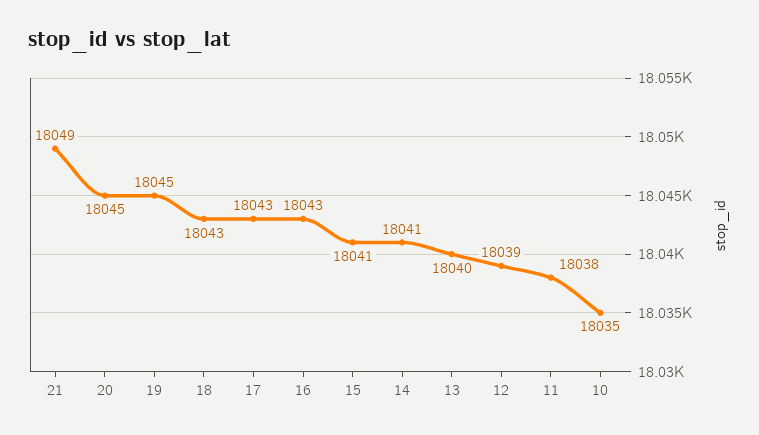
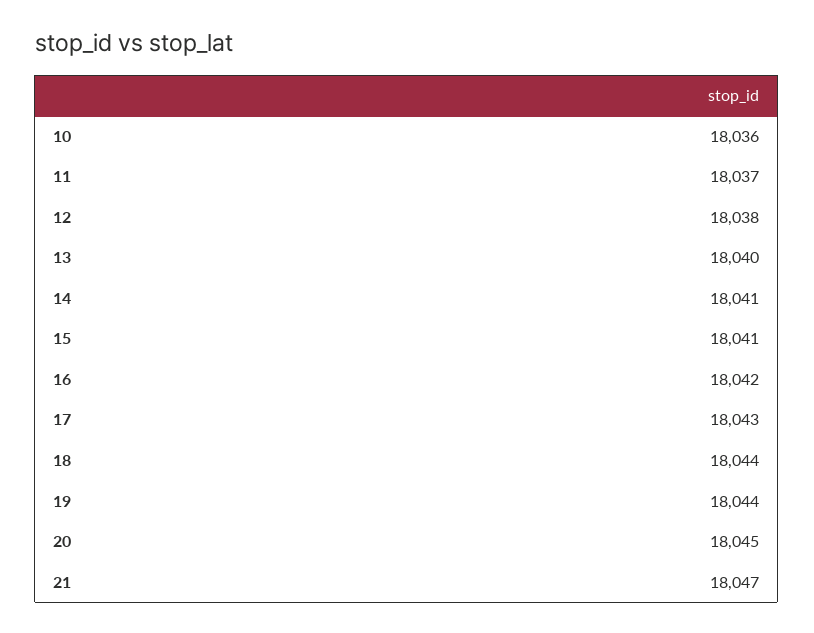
21: 18049 -> 18047
19: 18045 -> 18044
18: 18043 -> 18044
16: 18043 -> 18042
12: 18039 -> 18038
11: 18038 -> 18037
10: 18035 -> 18036

